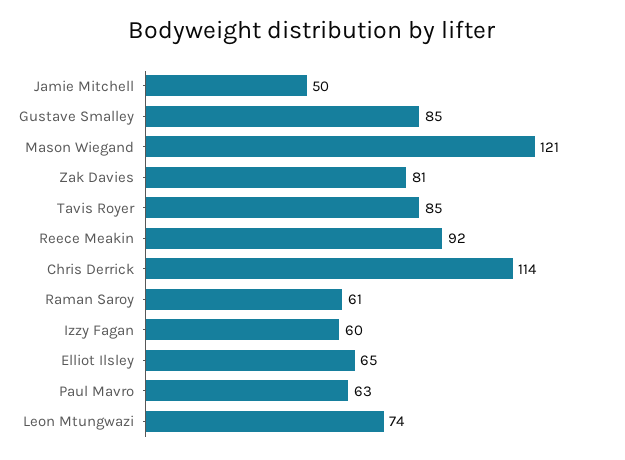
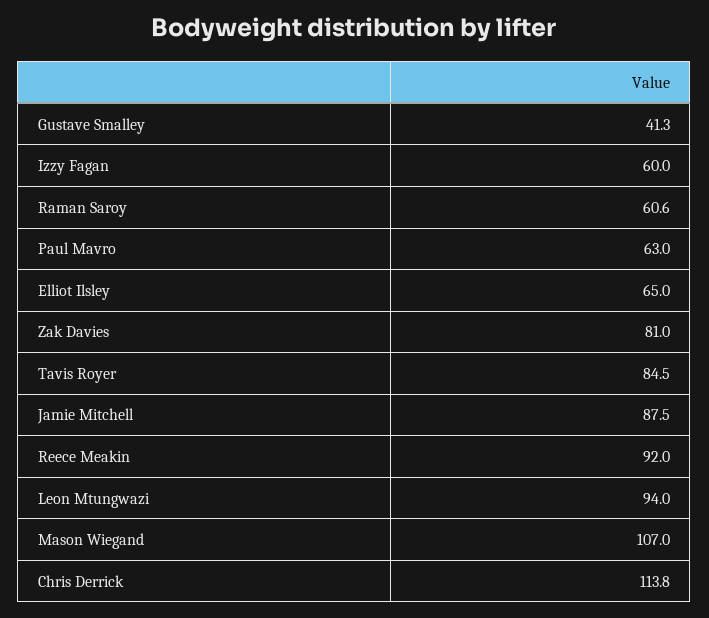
Jamie Mitchell: 50 -> 87.5
Gustave Smalley: 85 -> 41.3
Mason Wiegand: 121 -> 107
Leon Mtungwazi: 74 -> 94

